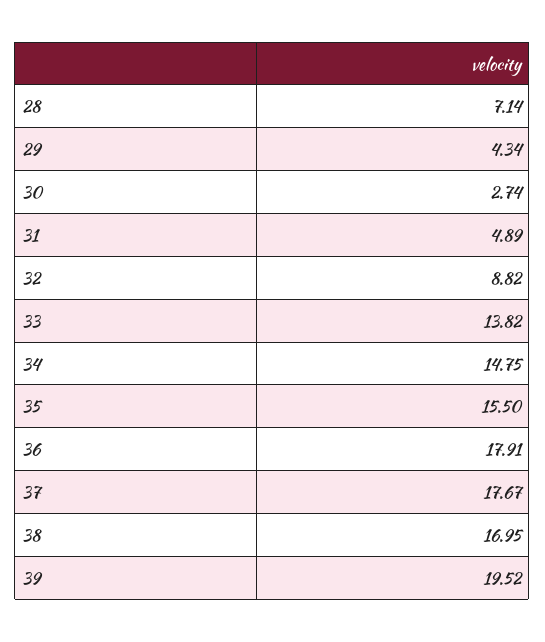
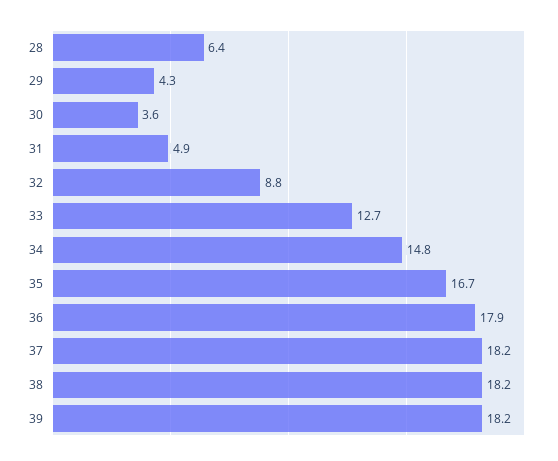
28: 7.14 -> 6.4
30: 2.74 -> 3.6
33: 13.82 -> 12.7
35: 15.5 -> 16.7
37: 17.67 -> 18.2
38: 16.95 -> 18.2
39: 19.52 -> 18.2

